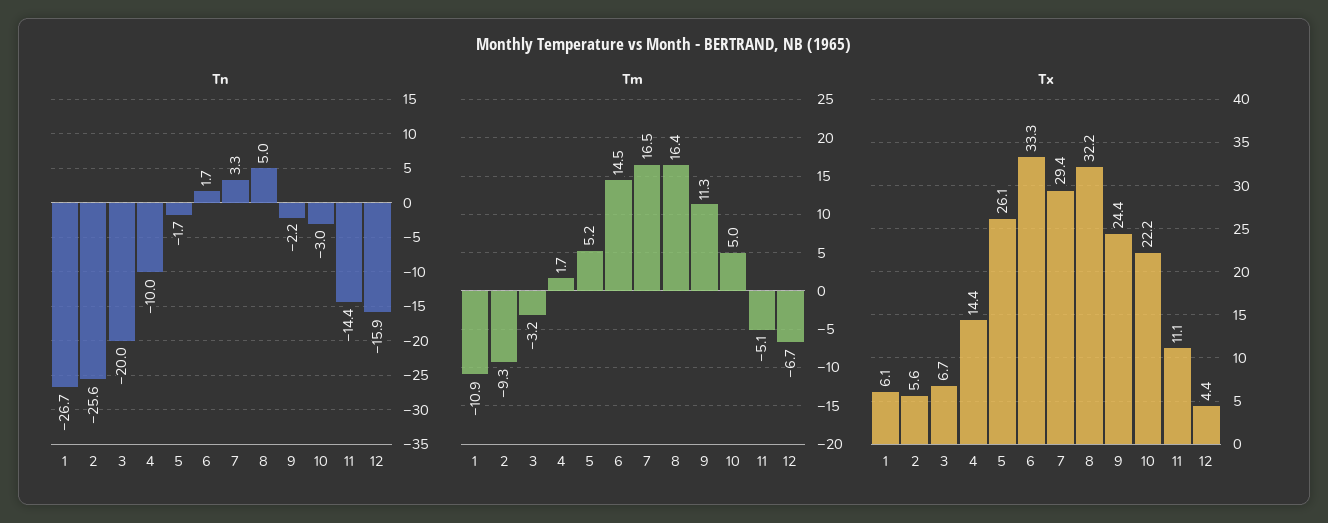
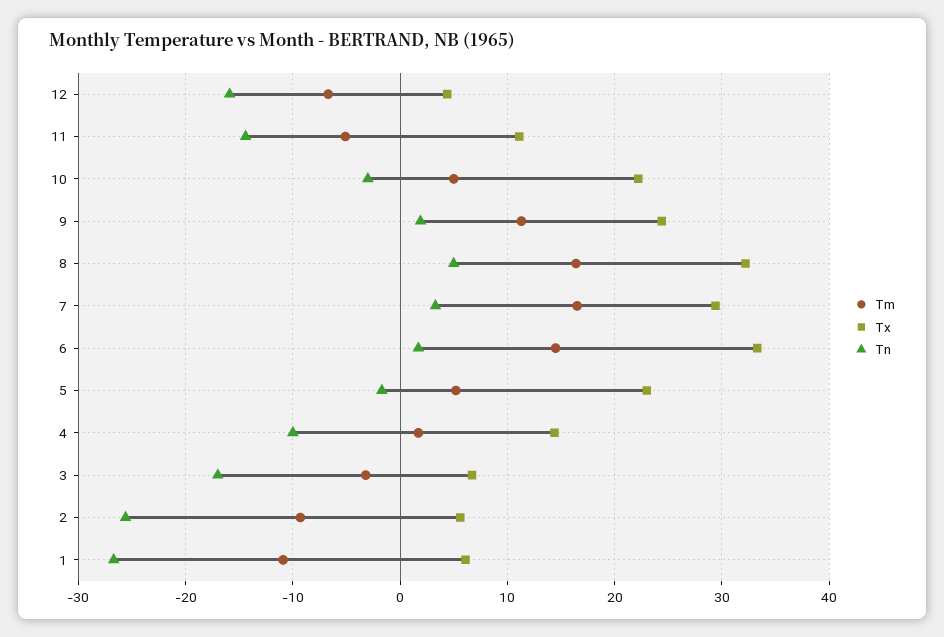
Tn, 3: -20 -> -17
Tn, 9: -2.2 -> 2
Tx, 5: 26.1 -> 23

